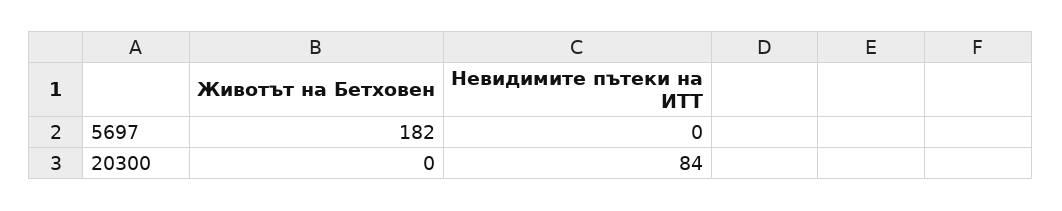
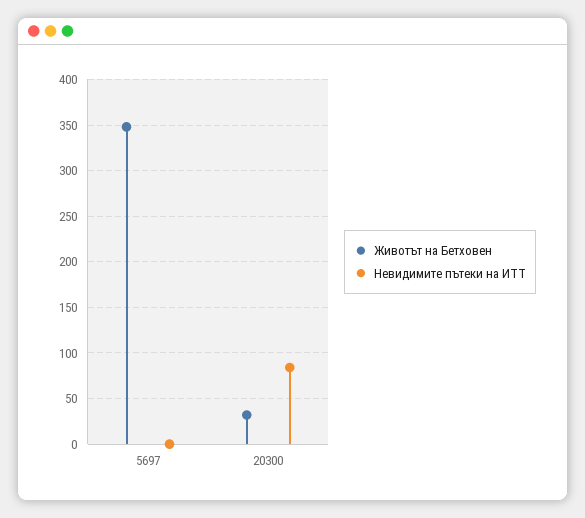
Животът на Бетховен, 5697: 182 -> 350
Животът на Бетховен, 20300: 0 -> 30

